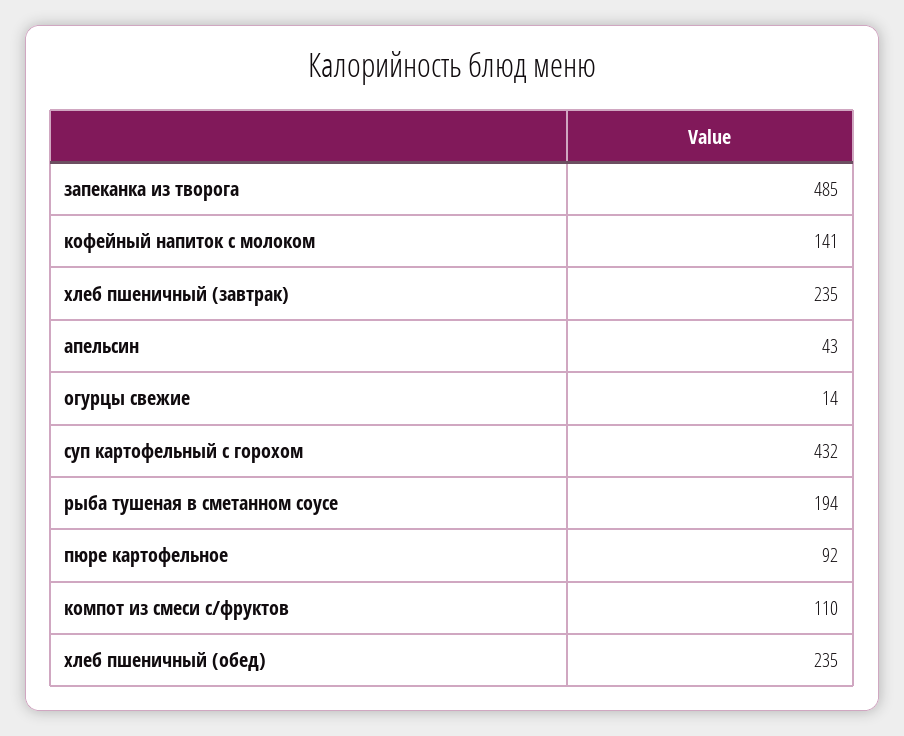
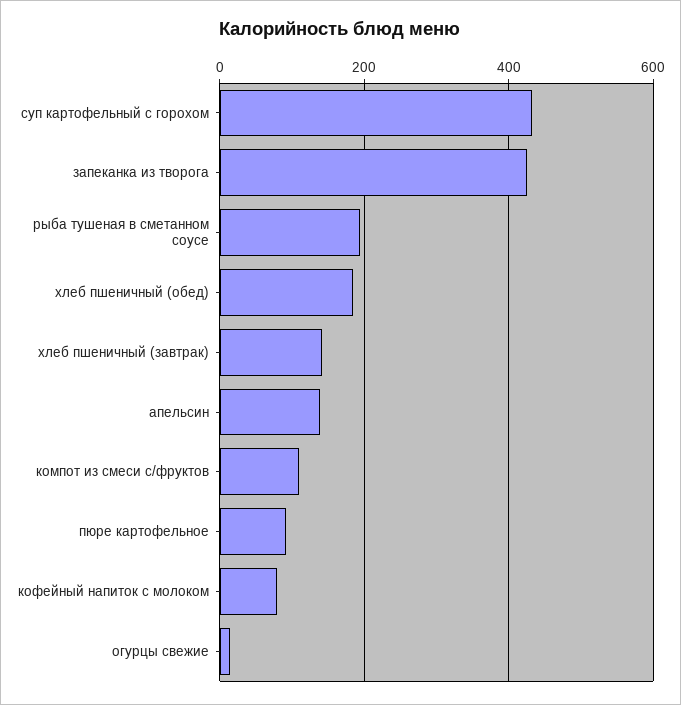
запеканка из творога: 485 -> 420
кофейный напиток с молоком: 141 -> 80
хлеб пшеничный (завтрак): 235 -> 140
апельсин: 43 -> 140
хлеб пшеничный (обед): 235 -> 180

